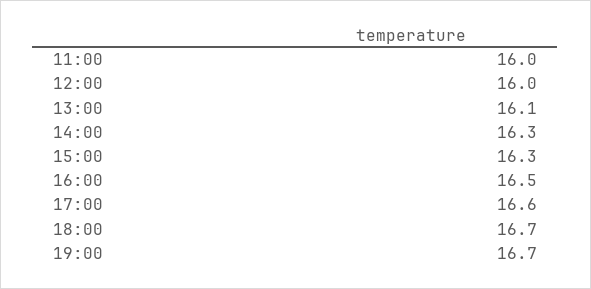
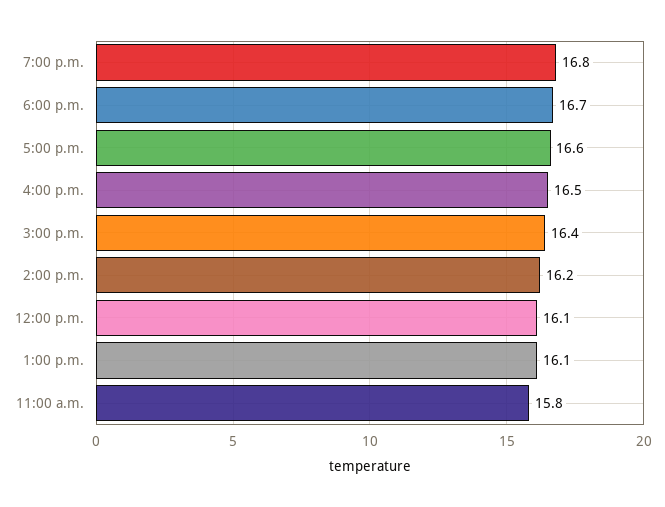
11:00: 16 -> 15.8
12:00: 16 -> 16.1
14:00: 16.3 -> 16.2
15:00: 16.3 -> 16.4
19:00: 16.7 -> 16.8

